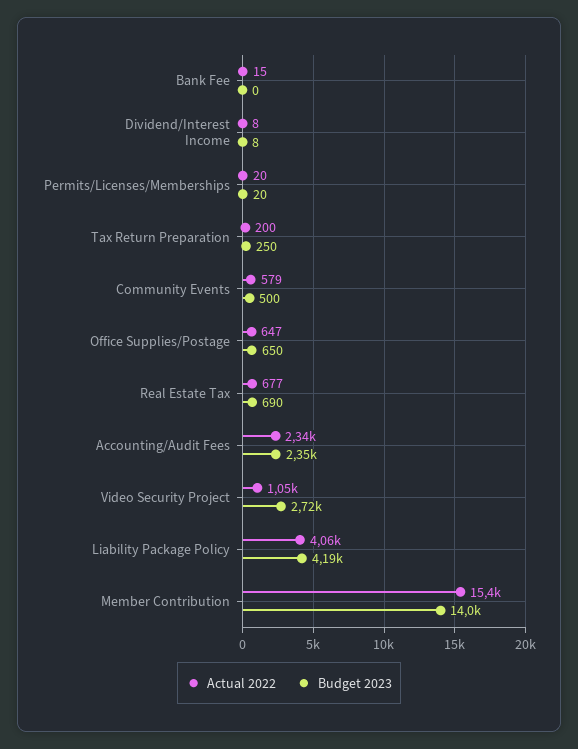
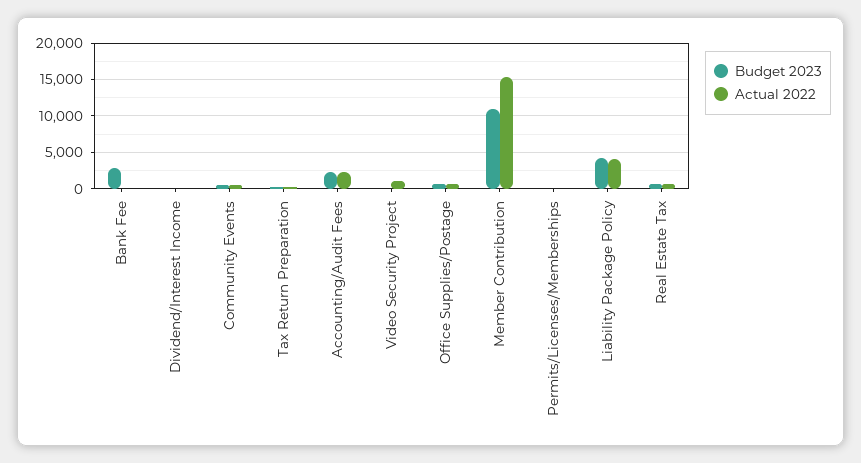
Budget 2023, Bank Fee: 0 -> 3000
Budget 2023, Video Security Project: 2720 -> 0
Budget 2023, Member Contribution: 14000 -> 11000

